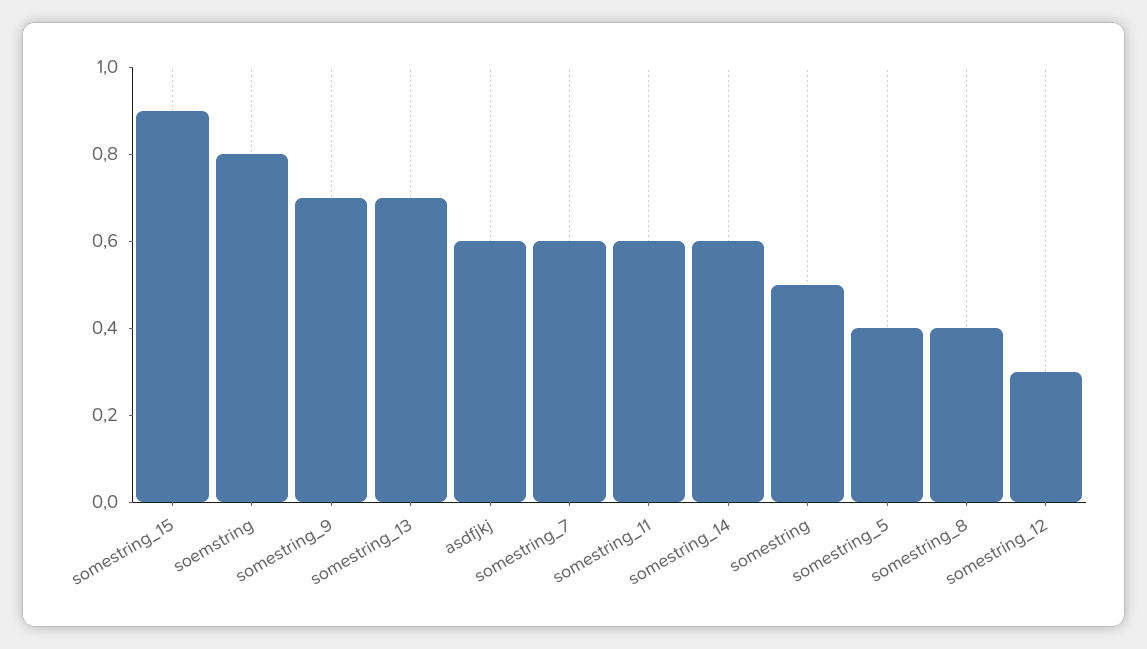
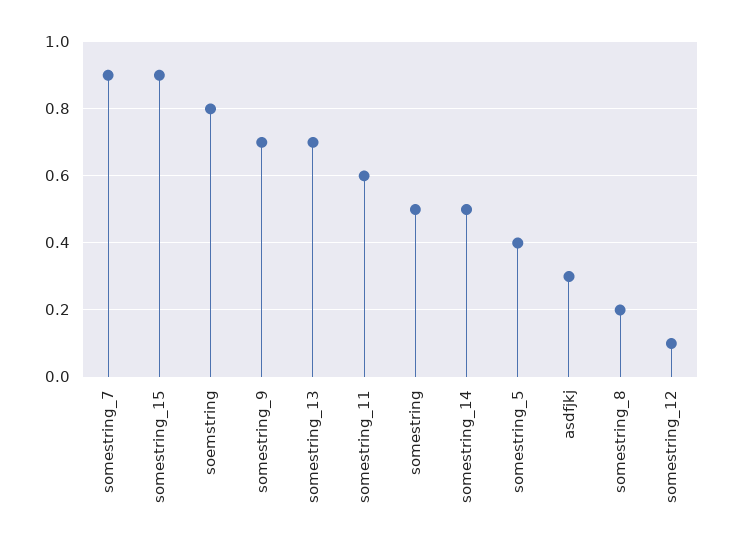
asdfjkj: 0.6 -> 0.3
somestring_7: 0.6 -> 0.9
somestring_14: 0.6 -> 0.5
somestring_8: 0.4 -> 0.2
somestring_12: 0.3 -> 0.1

